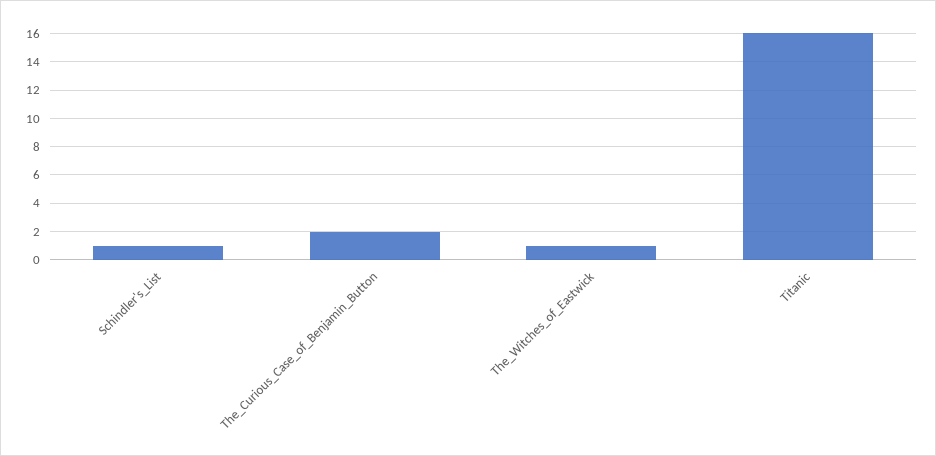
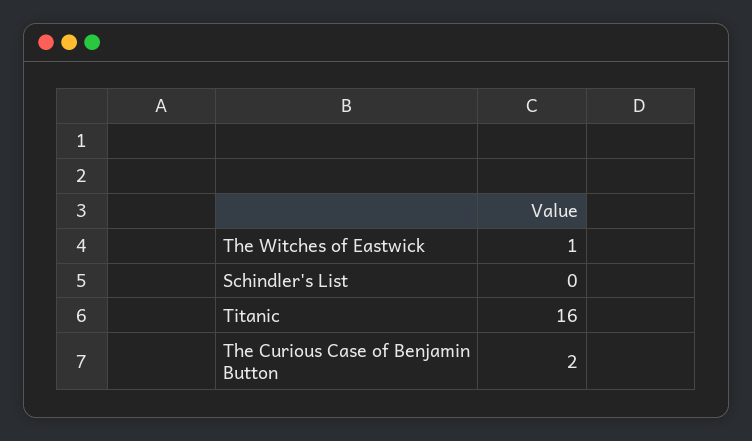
Schindler's_List: 1 -> 0

